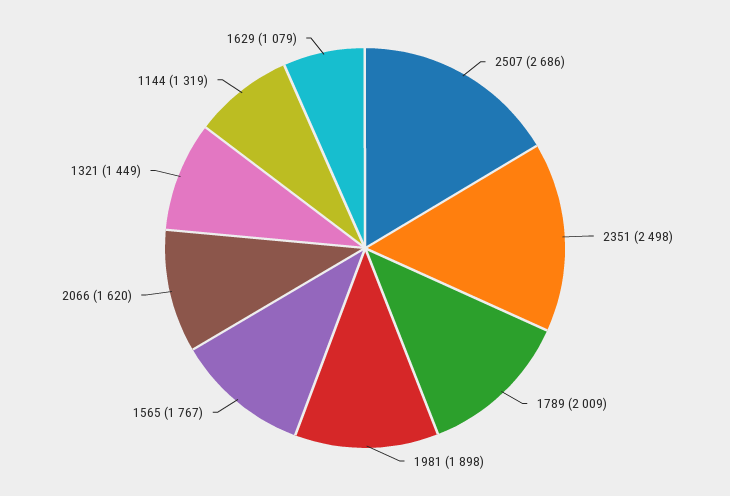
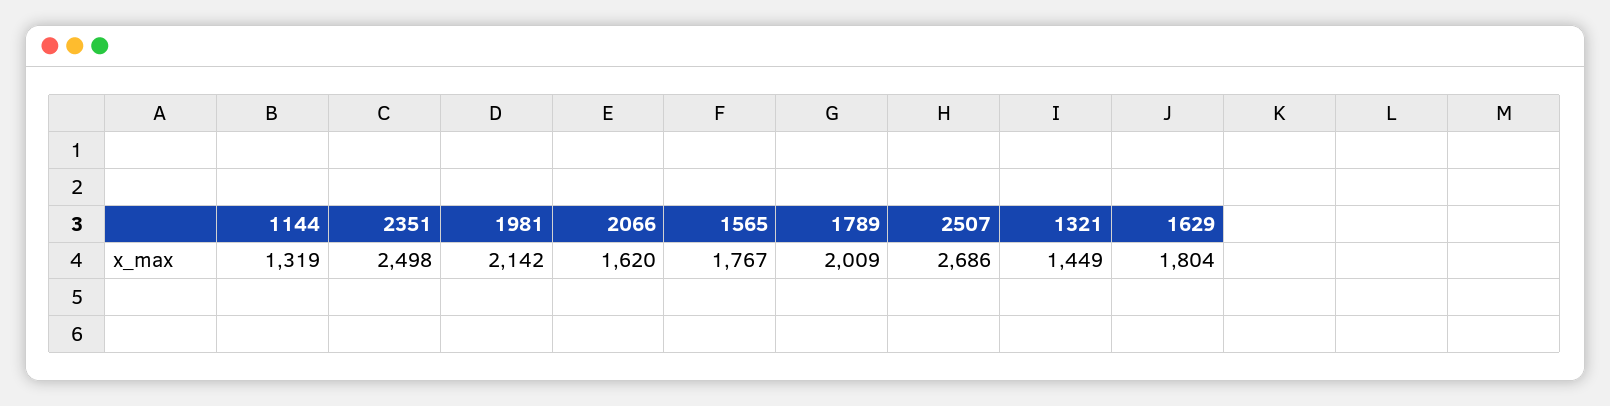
1981: 1898 -> 2142
1629: 1079 -> 1804

